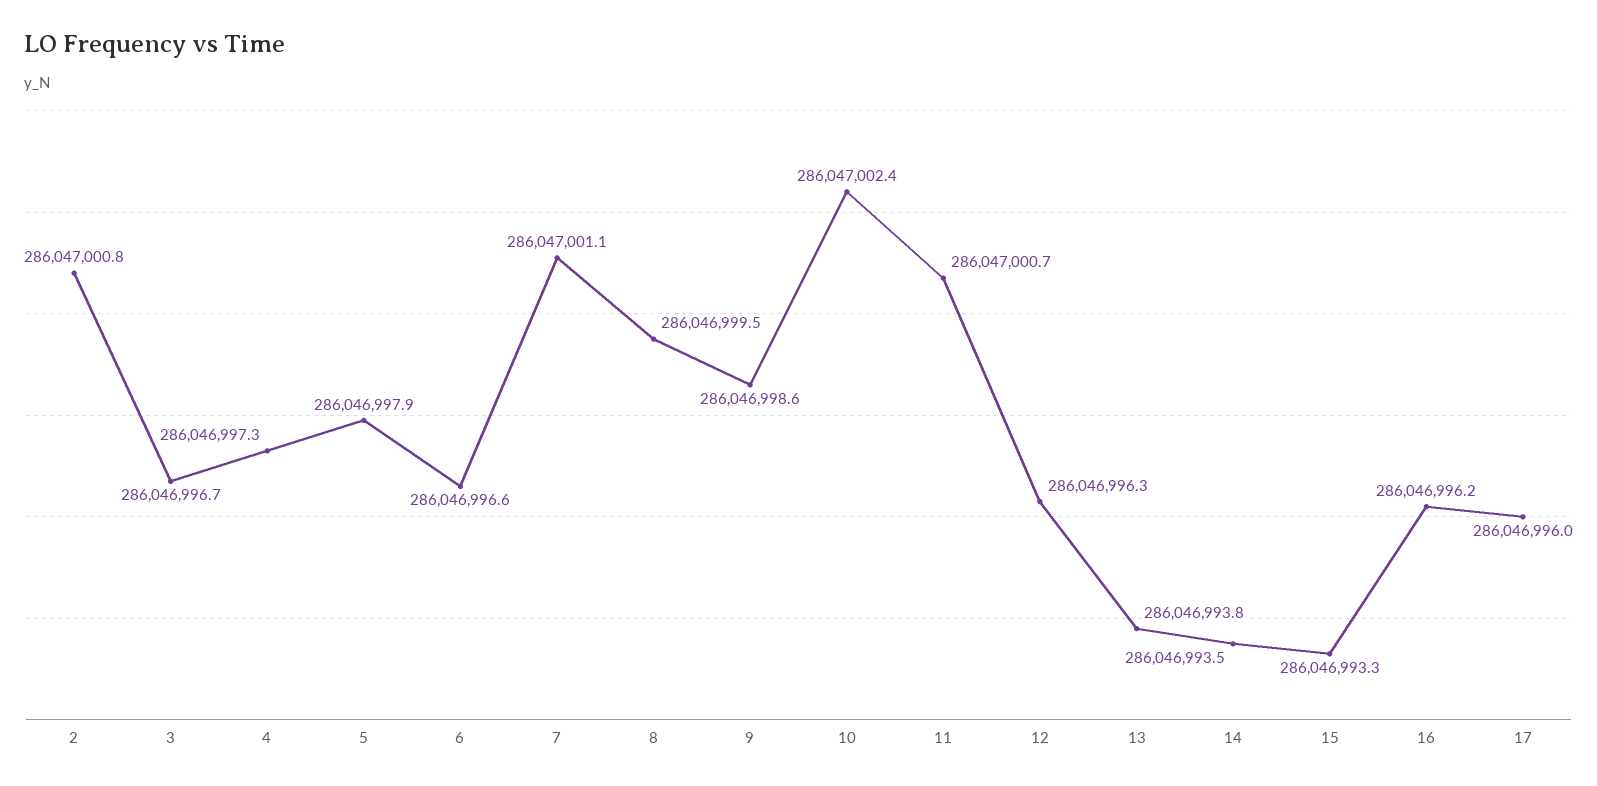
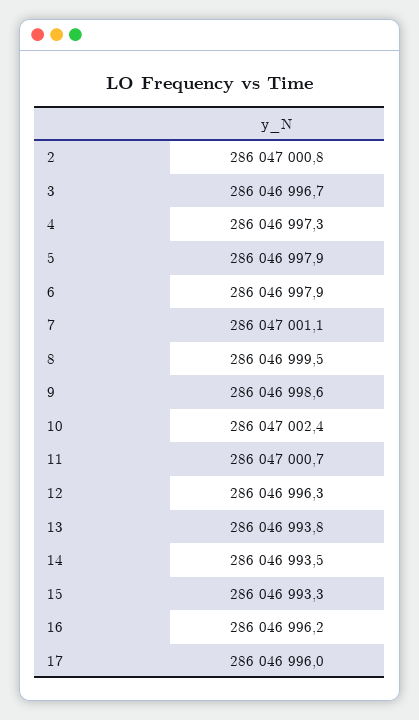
6: 286046996.6 -> 286046997.9

